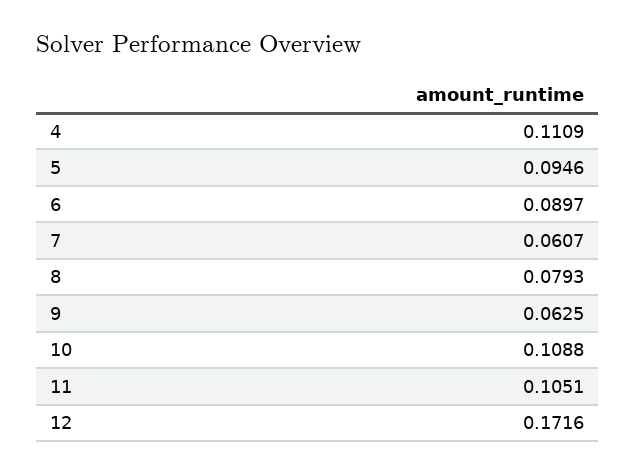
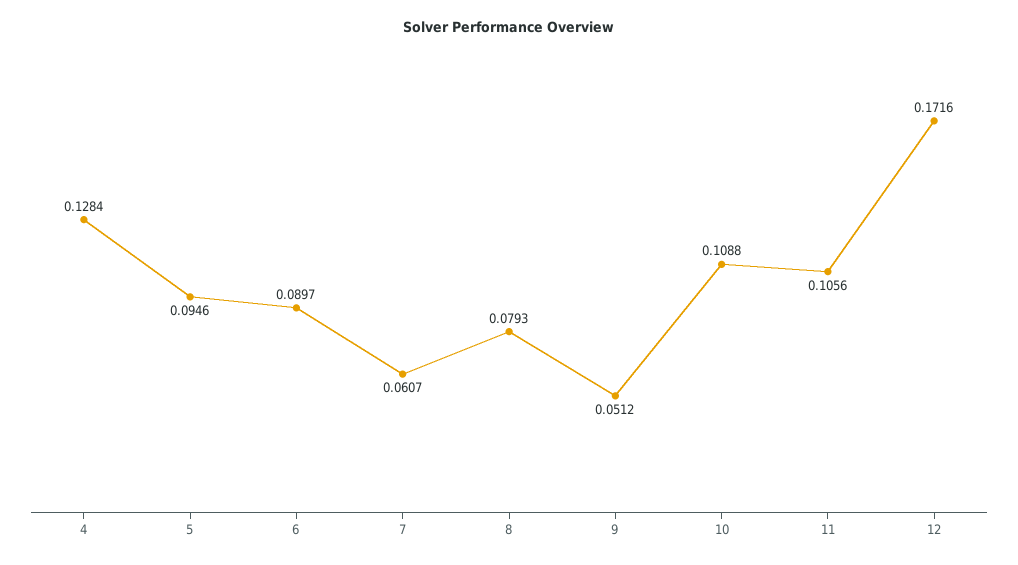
4: 0.1109 -> 0.1284
9: 0.0625 -> 0.0512
11: 0.1051 -> 0.1056

